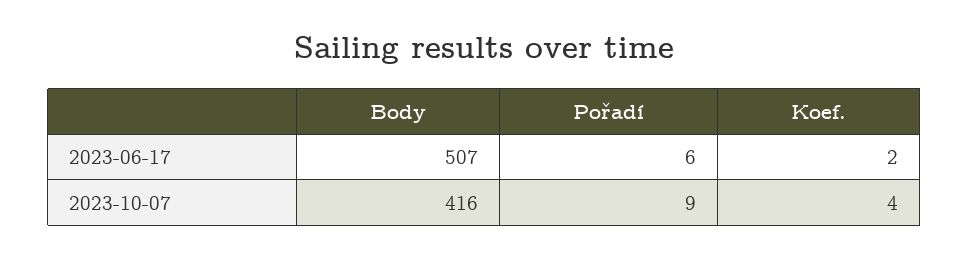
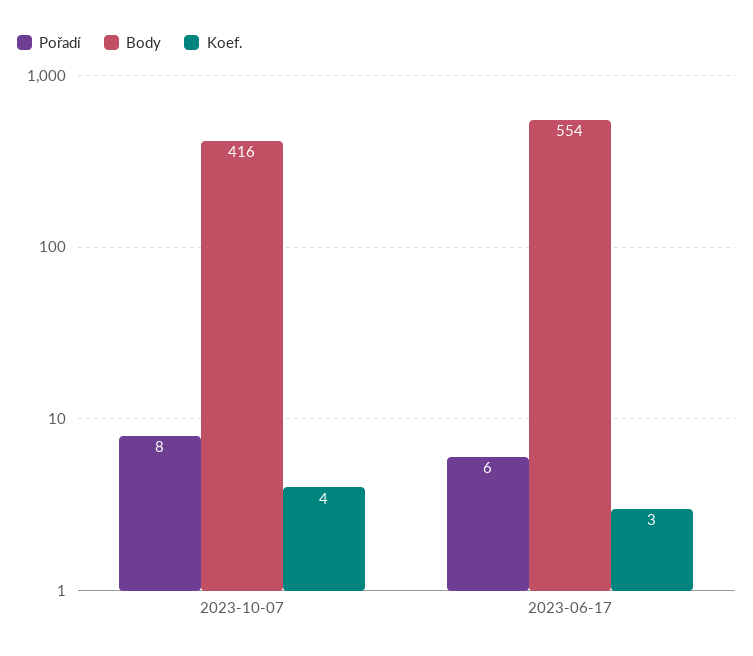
Body, 2023-06-17: 507 -> 554
Koef., 2023-06-17: 2 -> 3
Pořadí, 2023-10-07: 9 -> 8

